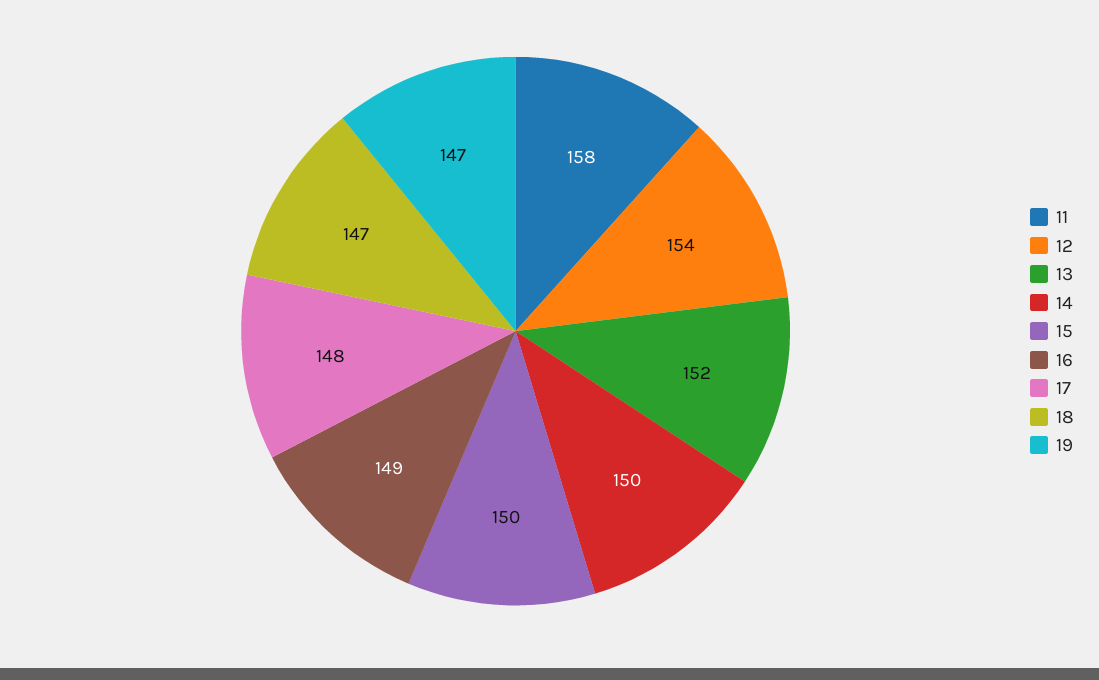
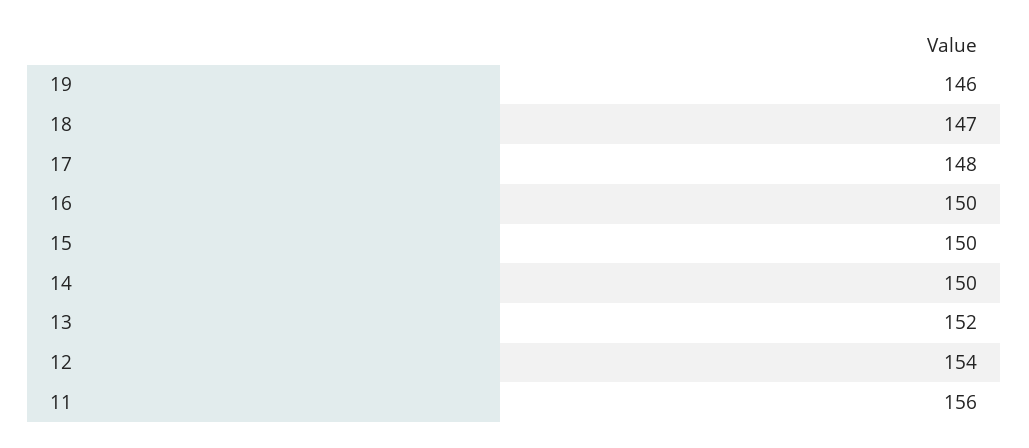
11: 158 -> 156
16: 149 -> 150
19: 147 -> 146

